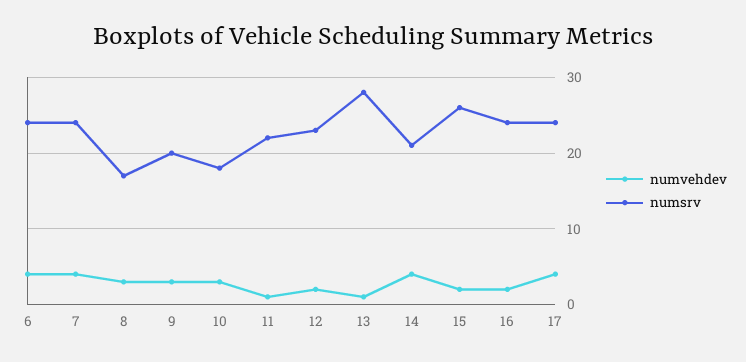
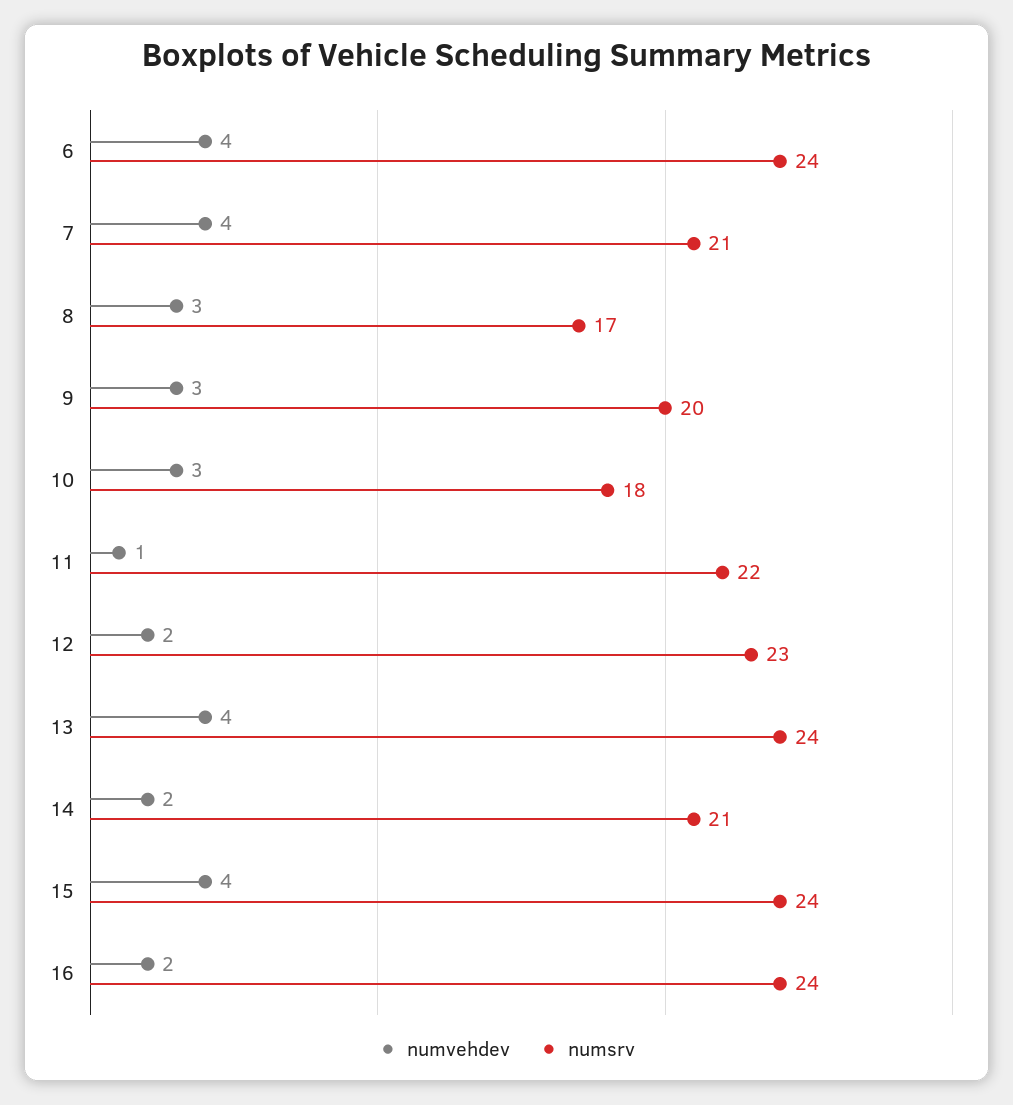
numsrv, 7: 24 -> 21
numvehdev, 13: 1 -> 4
numsrv, 13: 28 -> 24
numvehdev, 14: 4 -> 2
numvehdev, 15: 2 -> 4
numsrv, 15: 26 -> 24
numvehdev, 17: 4 -> none
numsrv, 17: 24 -> none

